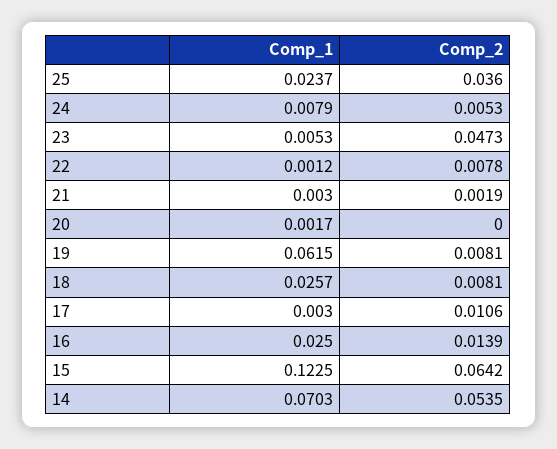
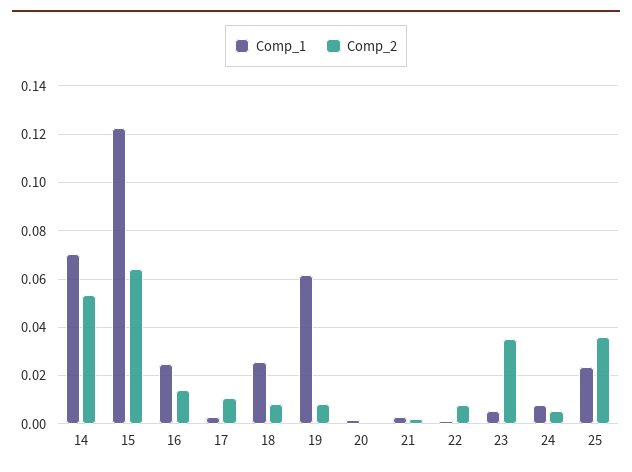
Comp_2, 23: 0.0473 -> 0.035

